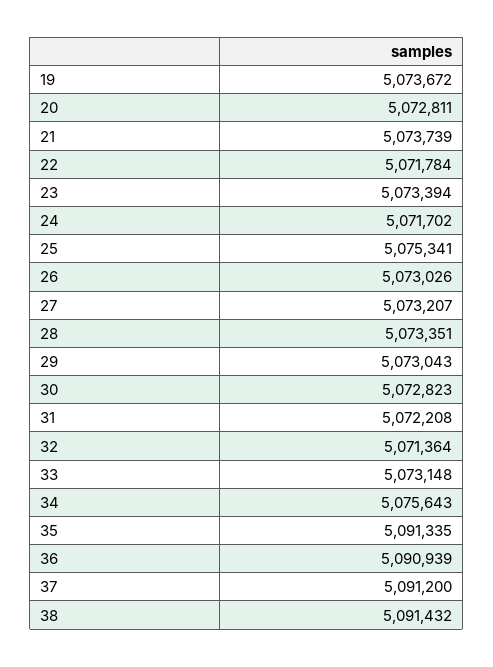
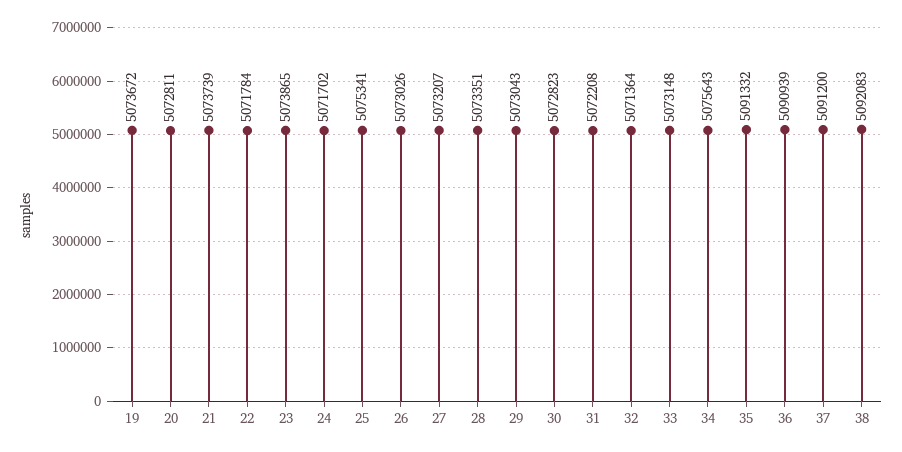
23: 5073394 -> 5073865
35: 5091335 -> 5091332
38: 5091432 -> 5092083

